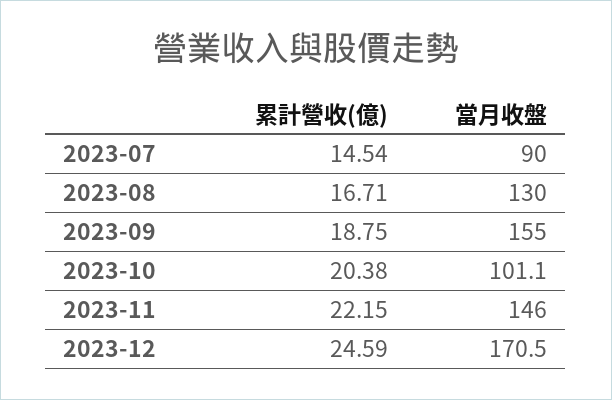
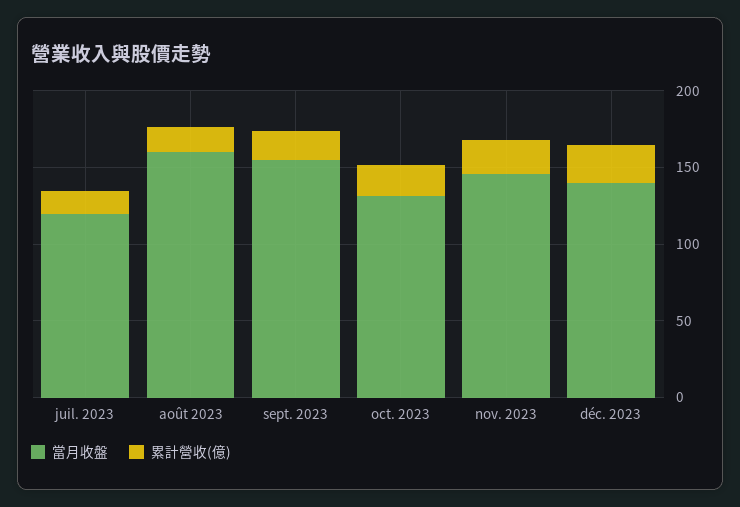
當月收盤, 2023-07: 90 -> 120
當月收盤, 2023-08: 130 -> 160
當月收盤, 2023-10: 101.1 -> 130
當月收盤, 2023-12: 170.5 -> 140

